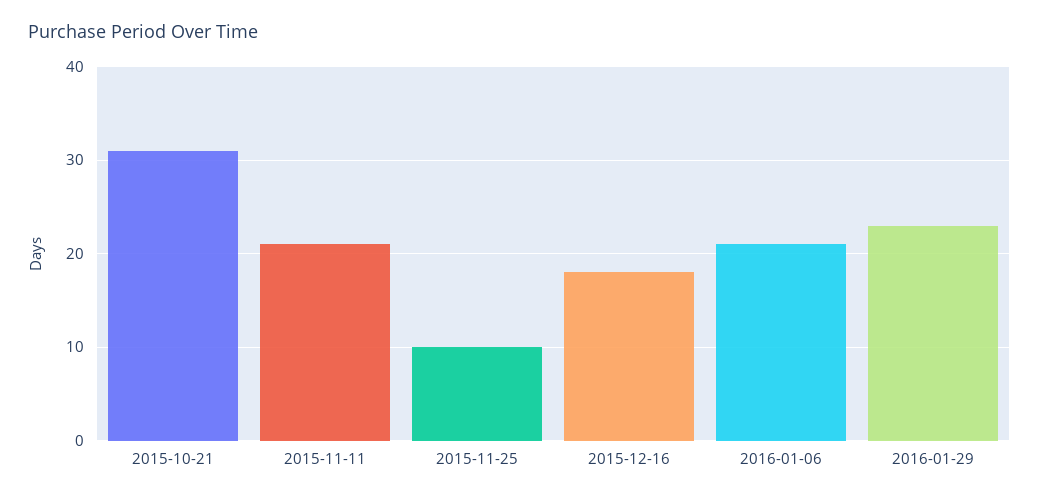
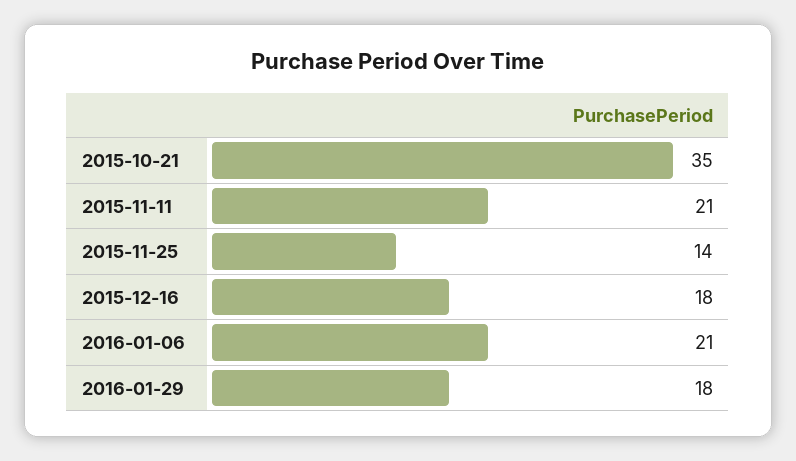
2015-10-21: 31 -> 35
2015-11-25: 10 -> 14
2016-01-29: 23 -> 18

